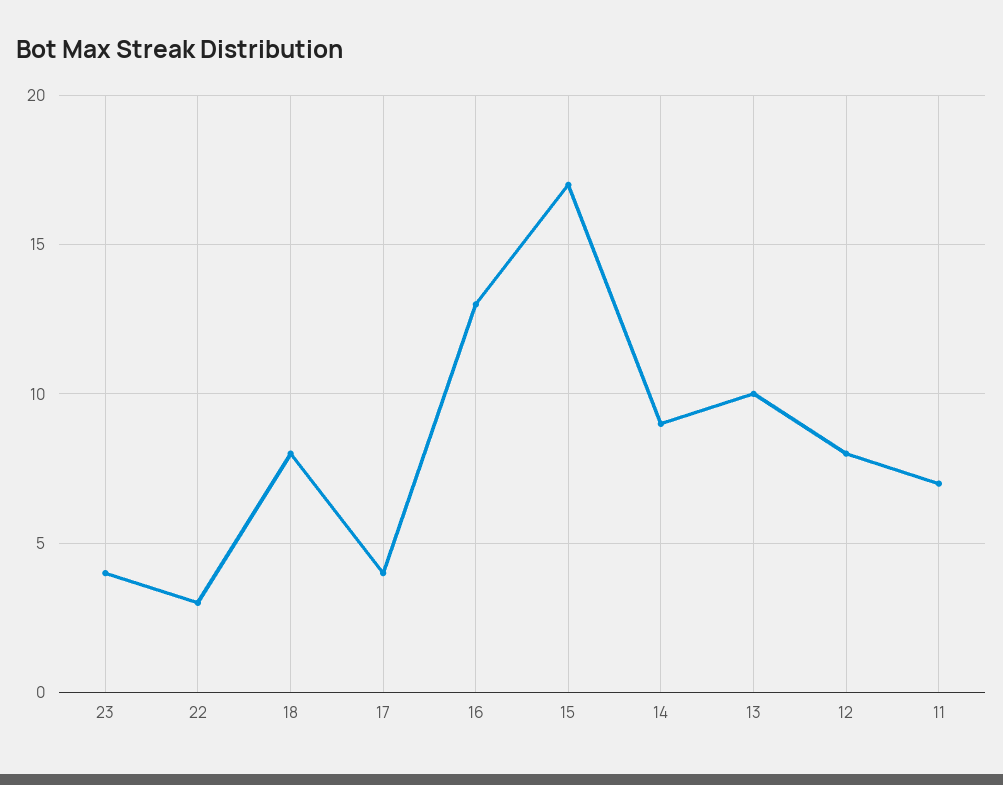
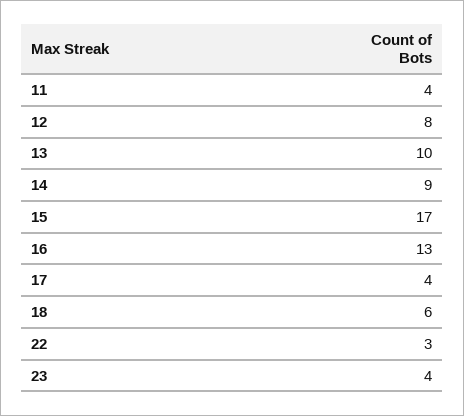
18: 8 -> 6
11: 7 -> 4

